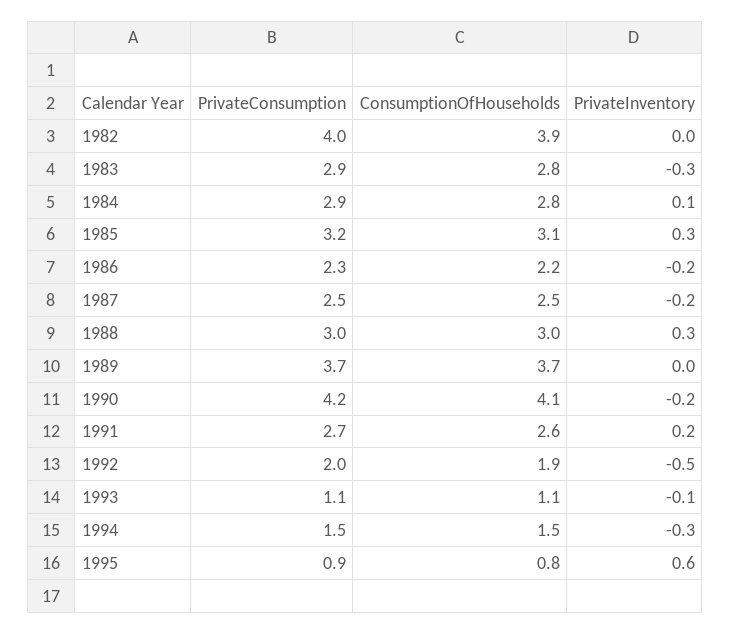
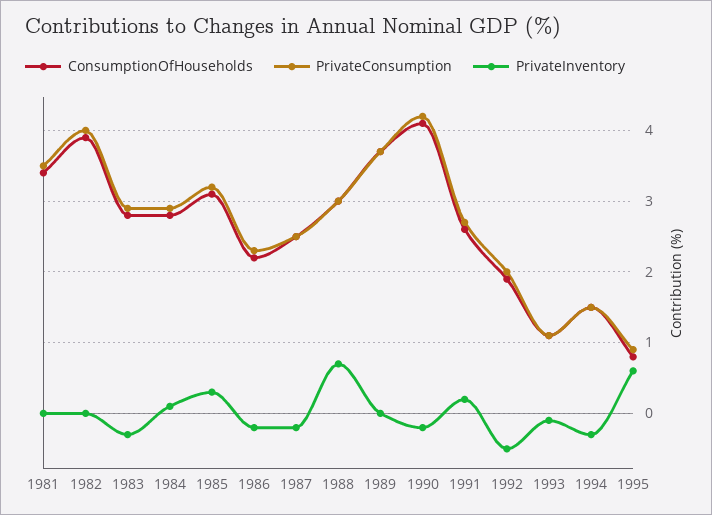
PrivateInventory, 1988: 0.3 -> 0.7
ConsumptionOfHouseholds, 1981: none -> 3.4
PrivateConsumption, 1981: none -> 3.5
PrivateInventory, 1981: none -> 0

